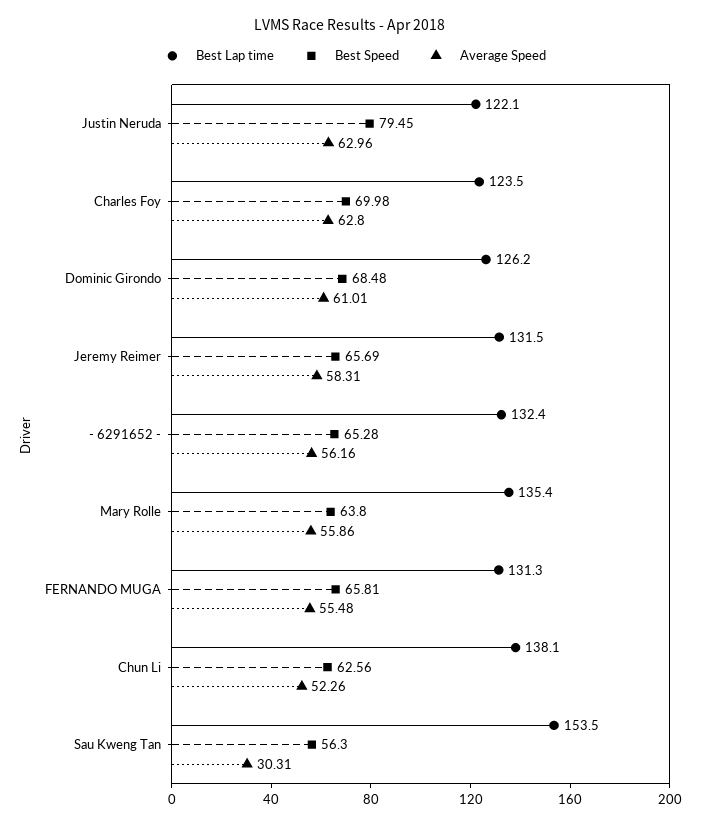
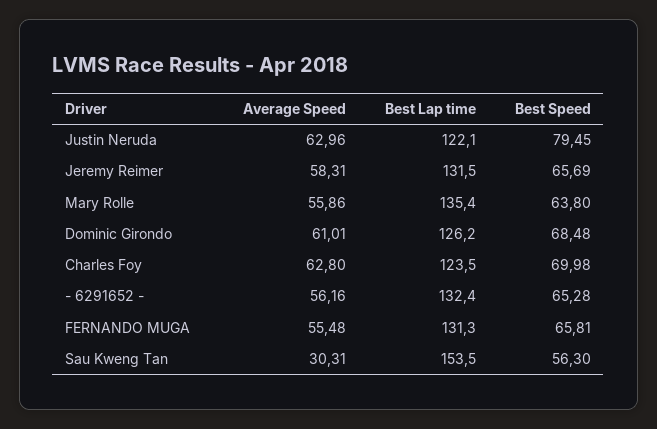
Best Lap time, Chun Li: 138.1 -> none
Best Speed, Chun Li: 62.56 -> none
Average Speed, Chun Li: 52.26 -> none

